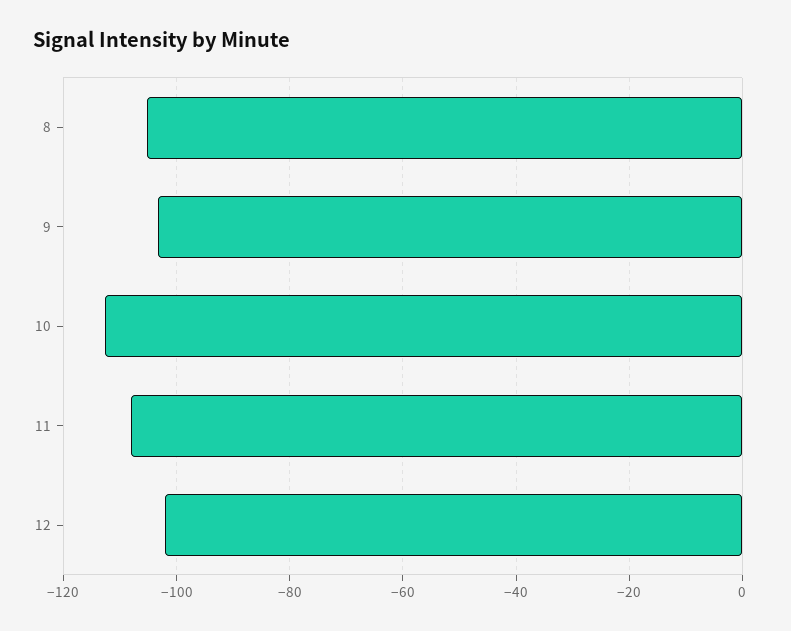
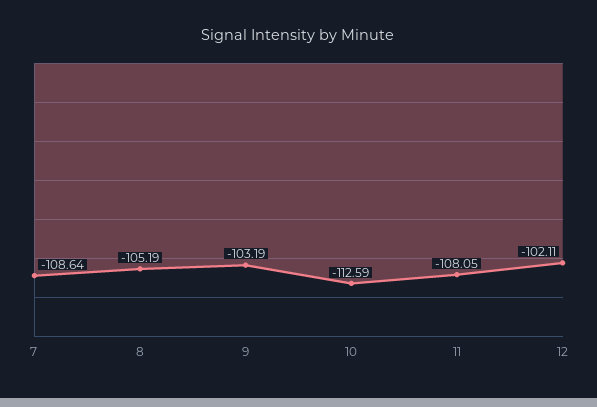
7: none -> -108.64

